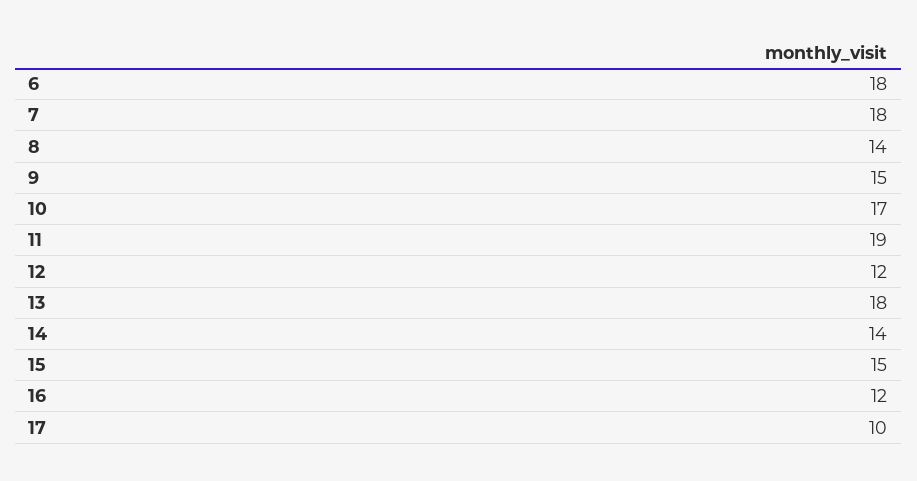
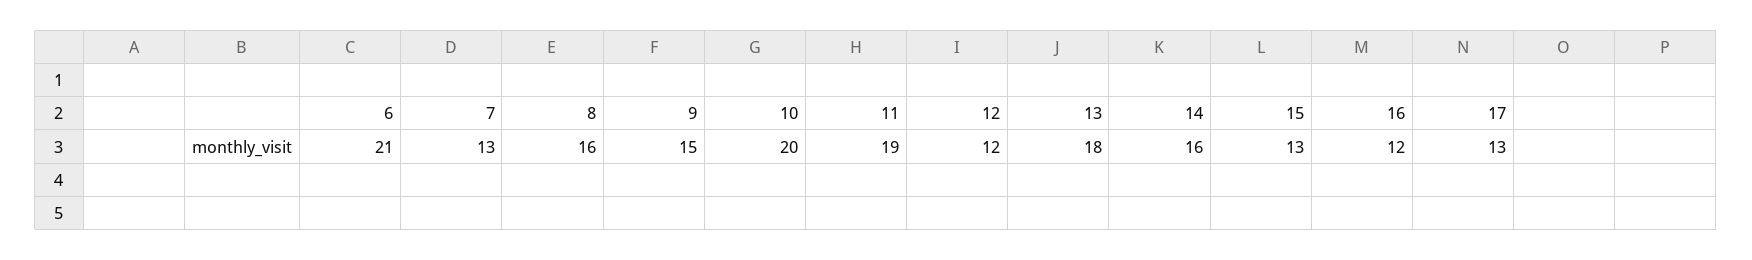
6: 18 -> 21
7: 18 -> 13
8: 14 -> 16
10: 17 -> 20
14: 14 -> 16
15: 15 -> 13
17: 10 -> 13

